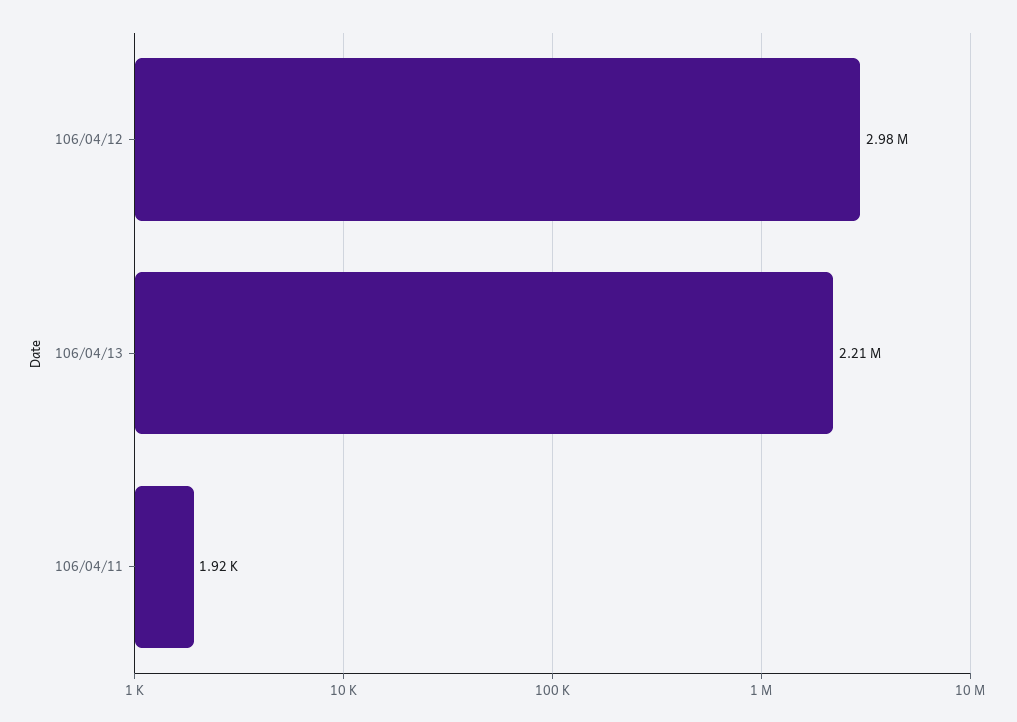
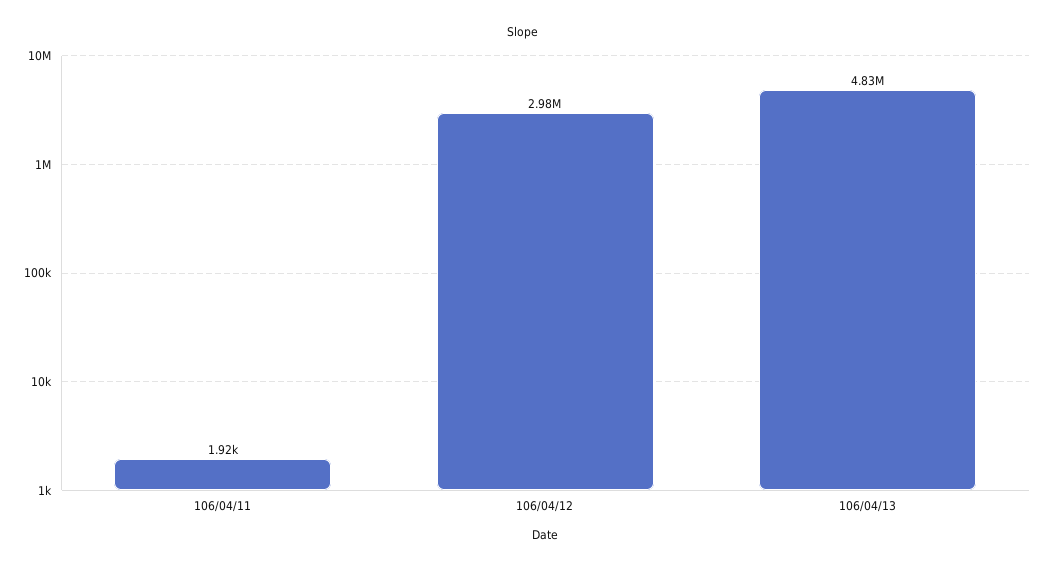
106/04/13: 2210000 -> 4830000

